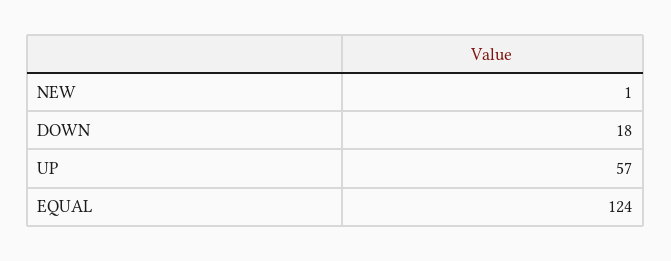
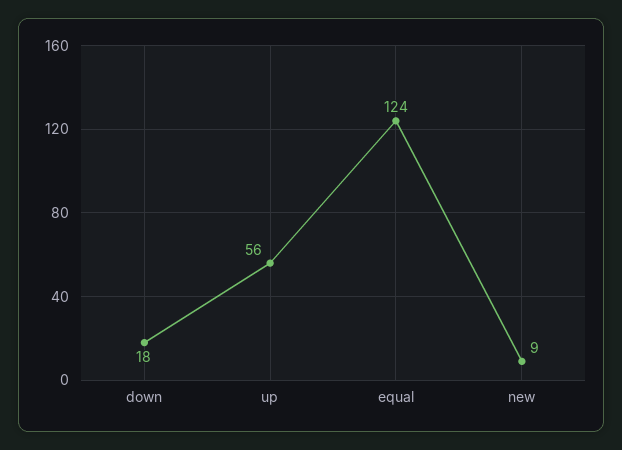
NEW: 1 -> 9
UP: 57 -> 56

